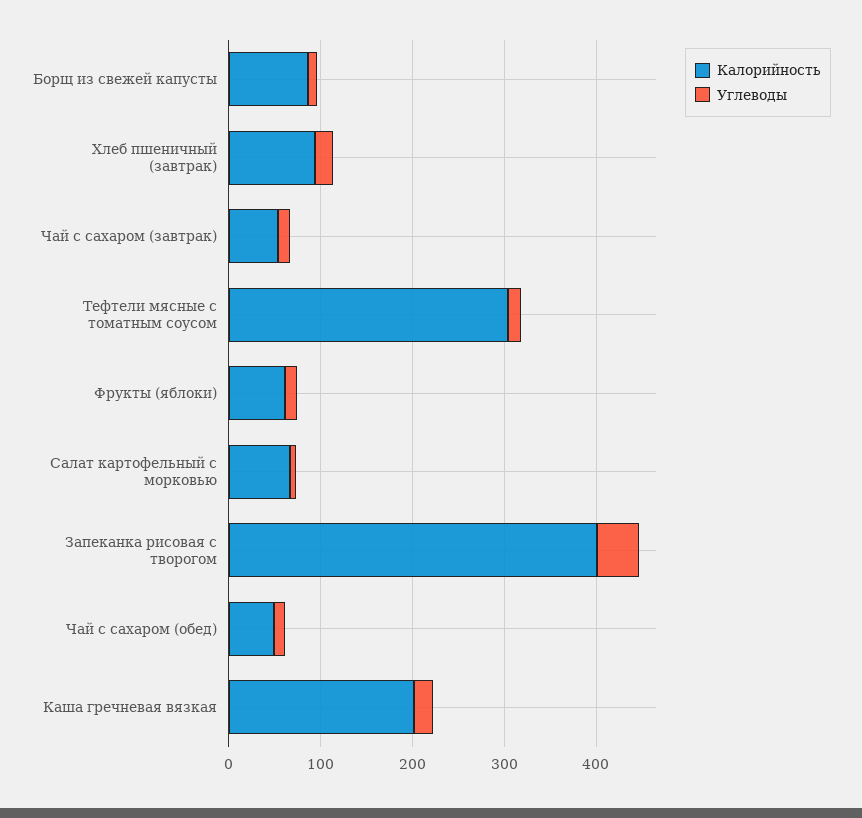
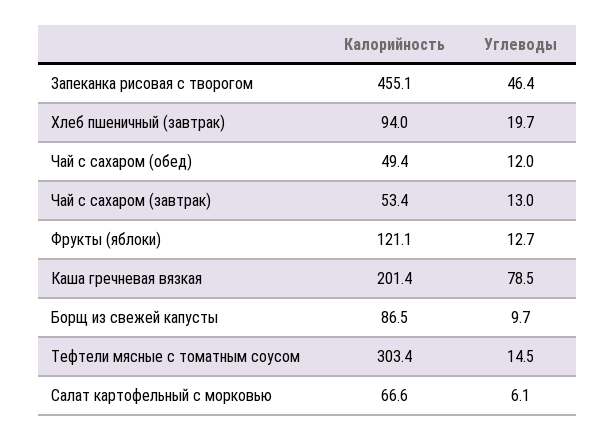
Калорийность, Фрукты (яблоки): 60 -> 121.1
Калорийность, Запеканка рисовая с творогом: 400 -> 455.1
Углеводы, Каша гречневая вязкая: 20 -> 78.5

